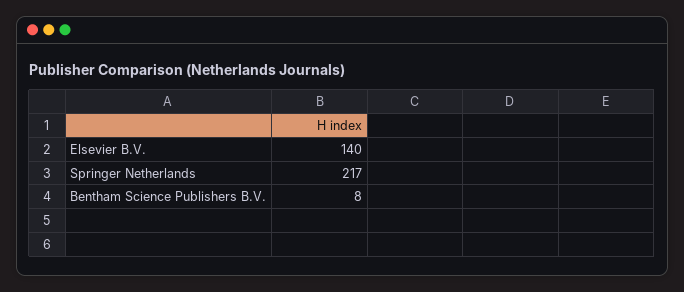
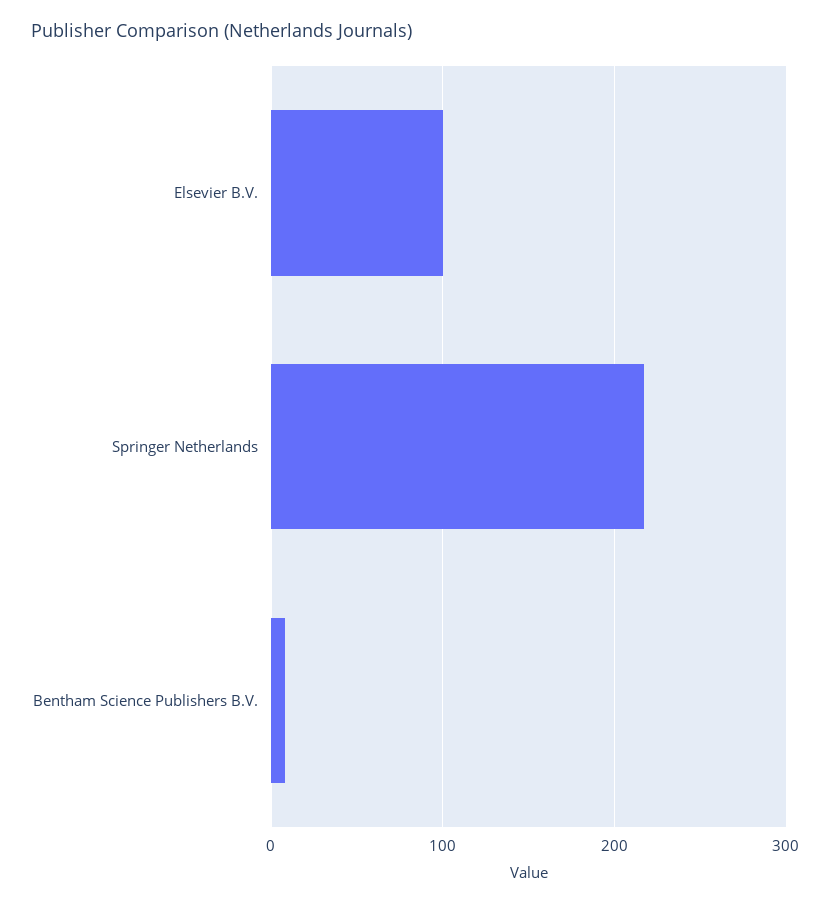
Elsevier B.V.: 140 -> 100

